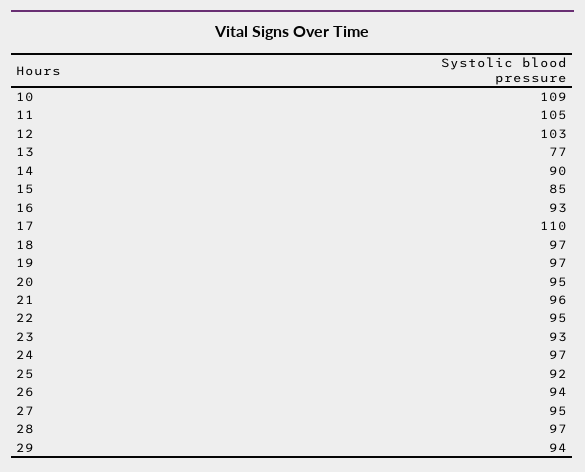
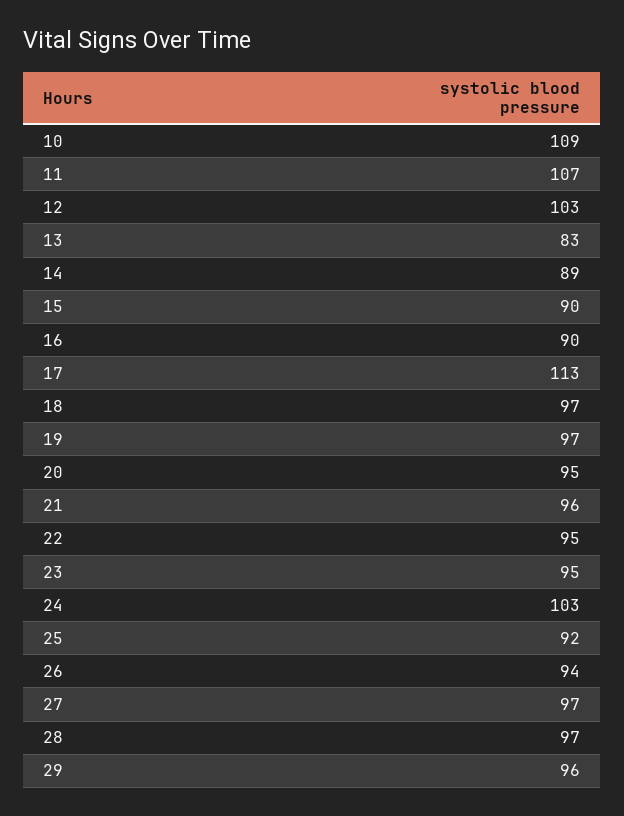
11: 105 -> 107
13: 77 -> 83
14: 90 -> 89
15: 85 -> 90
16: 93 -> 90
17: 110 -> 113
23: 93 -> 95
24: 97 -> 103
27: 95 -> 97
29: 94 -> 96

